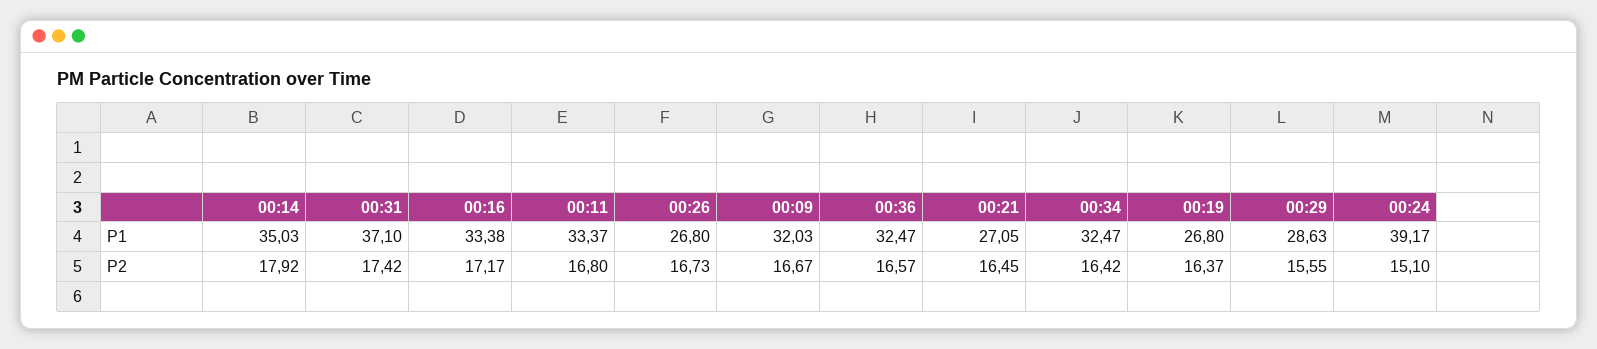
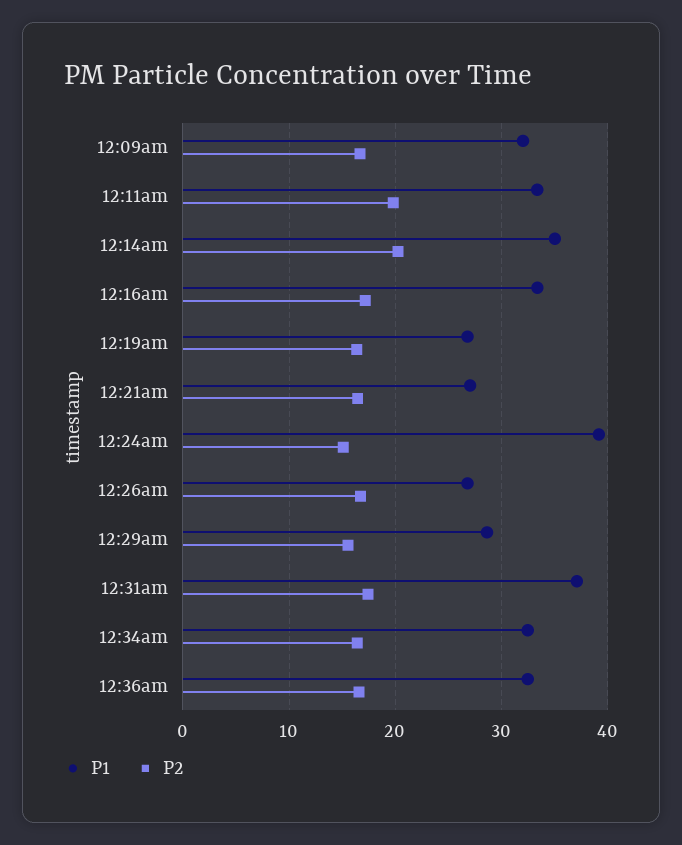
P2, 00:14: 17.92 -> 20
P2, 00:11: 16.8 -> 20

